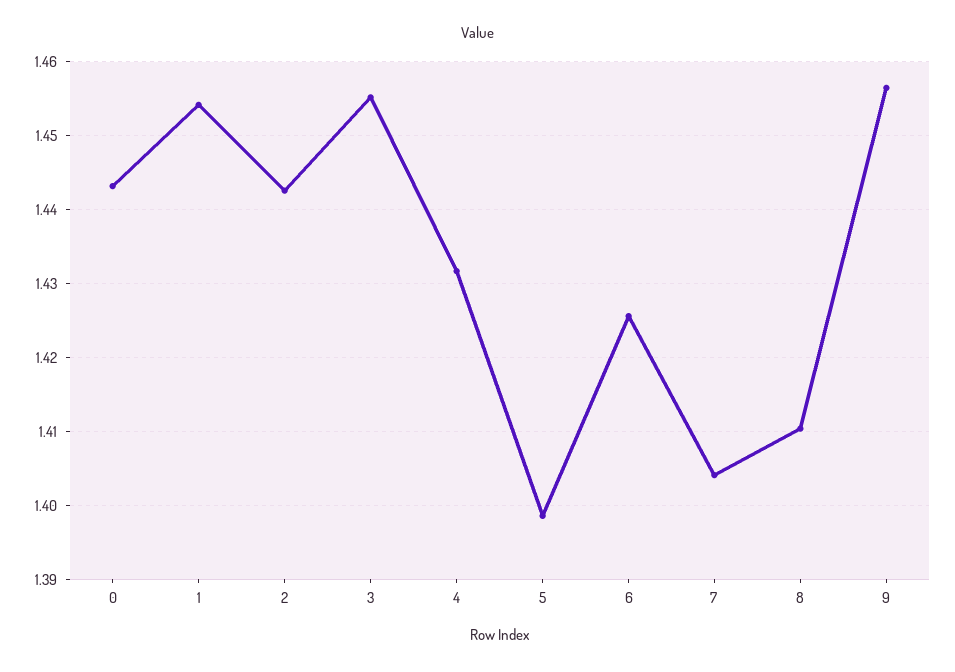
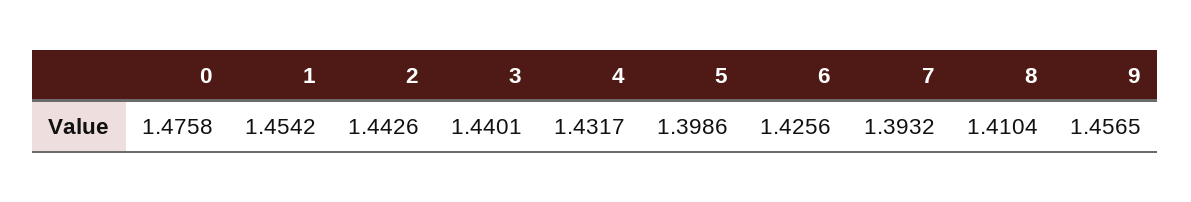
0: 1.443 -> 1.4758
3: 1.455 -> 1.4401
7: 1.404 -> 1.3932

